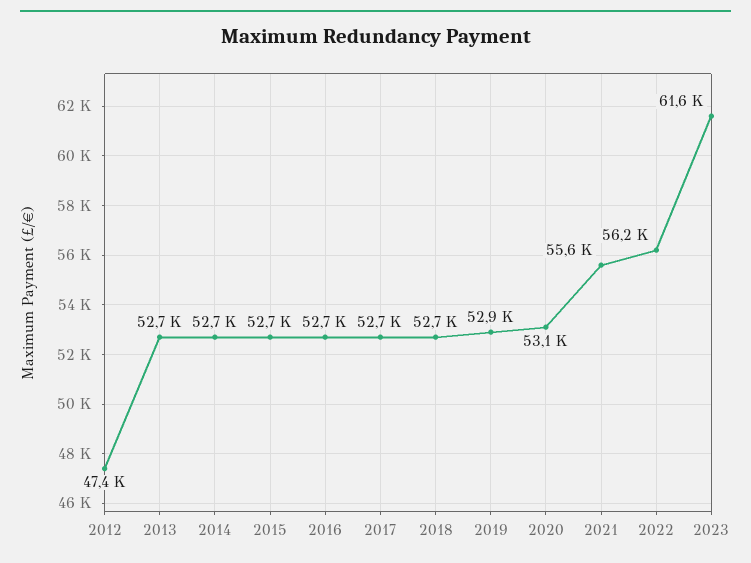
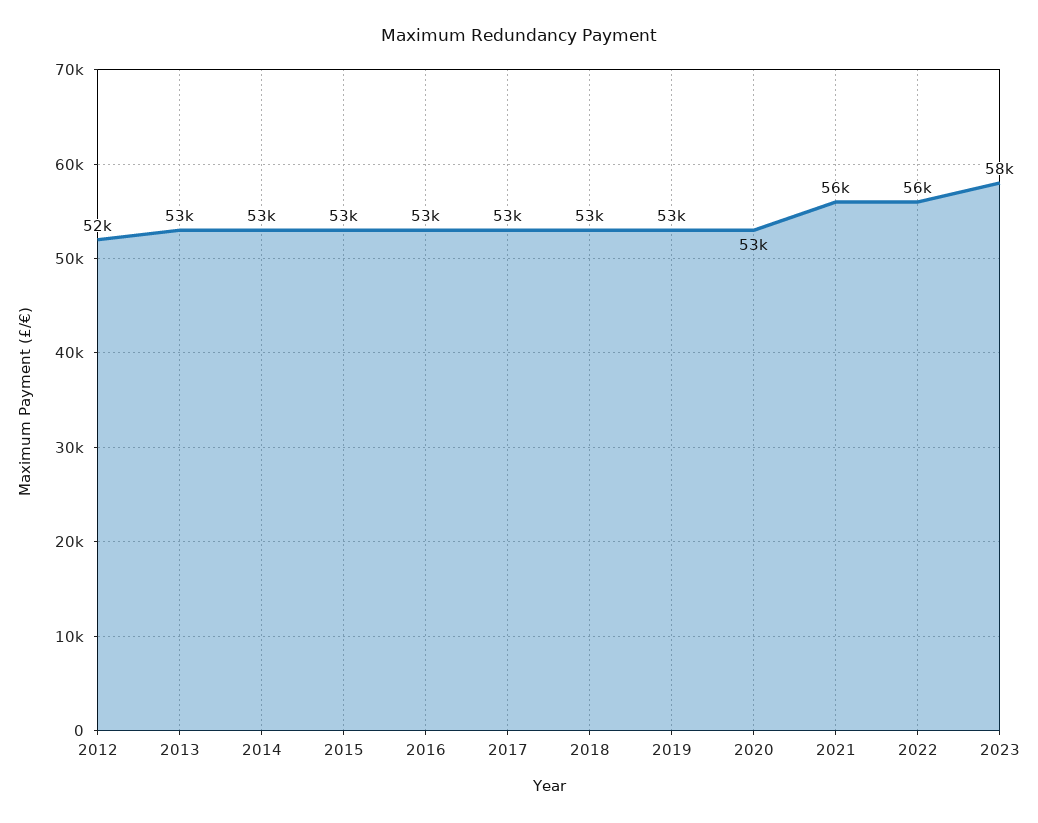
2012: 47400 -> 52000
2023: 61600 -> 58000

